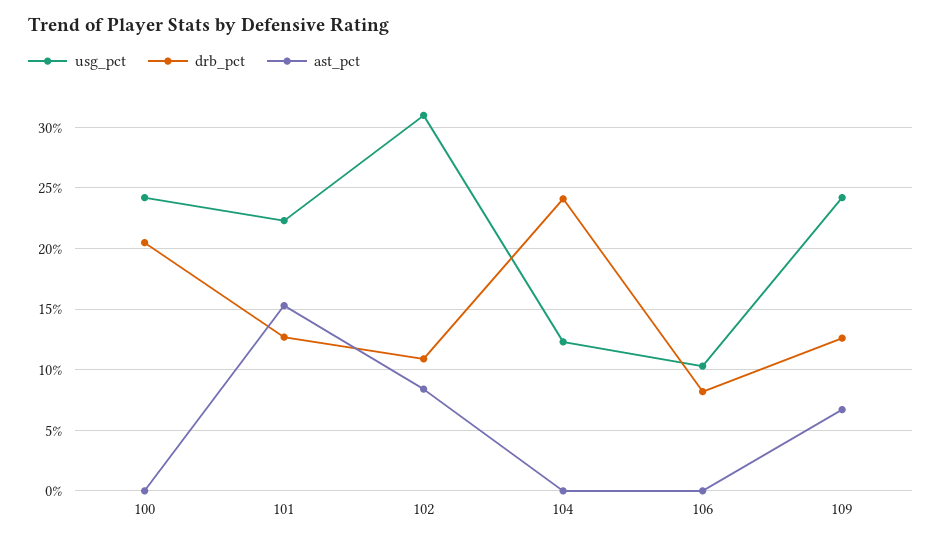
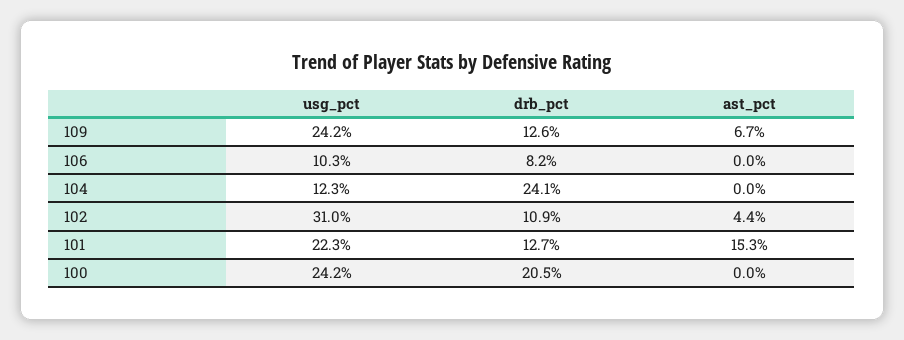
ast_pct, 102: 8.5 -> 4.4

